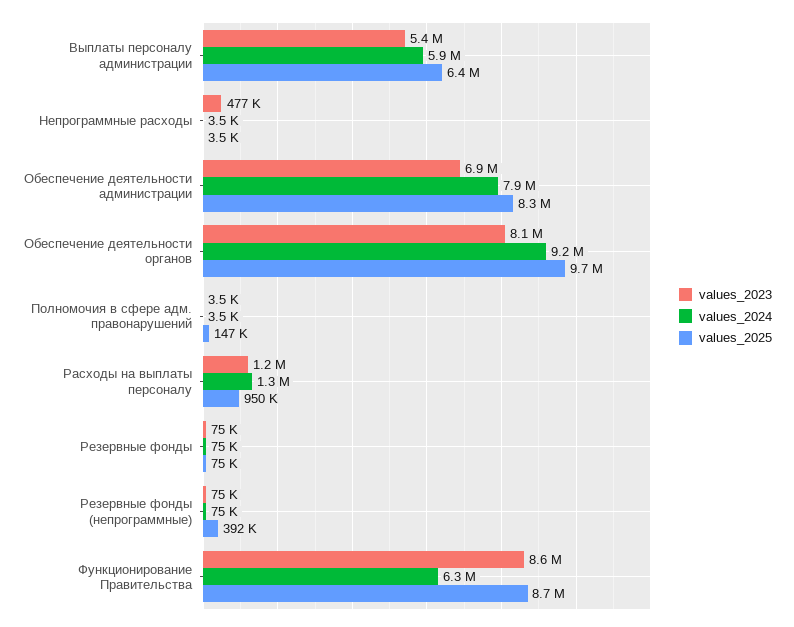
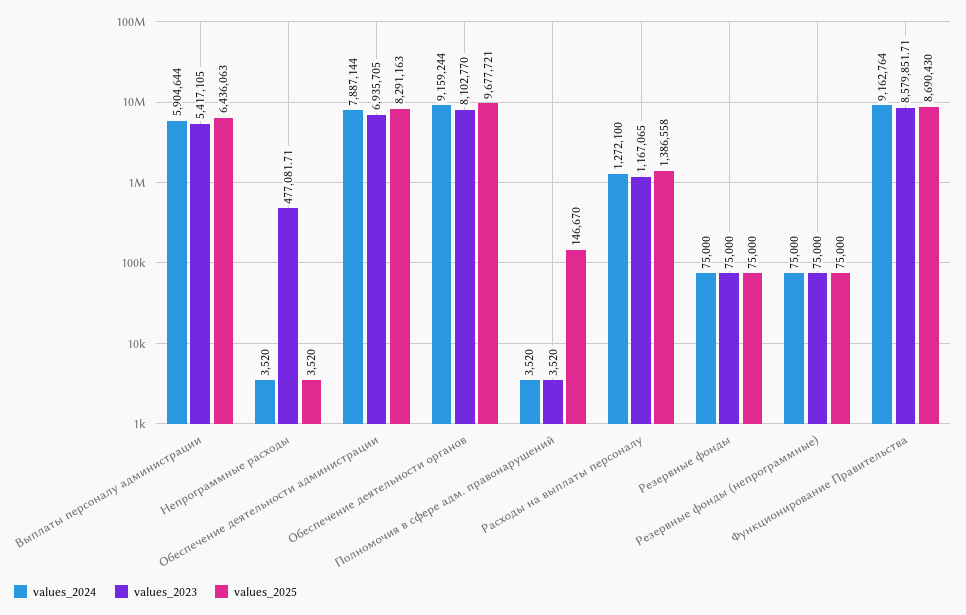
values_2025, Расходы на выплаты персоналу: 950000 -> 1386558
values_2025, Резервные фонды (непрограммные): 392000 -> 75000
values_2024, Функционирование Правительства: 6300000 -> 9162764

